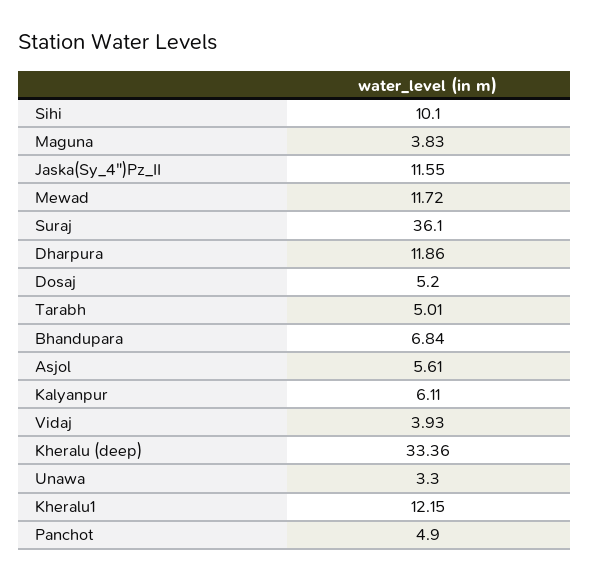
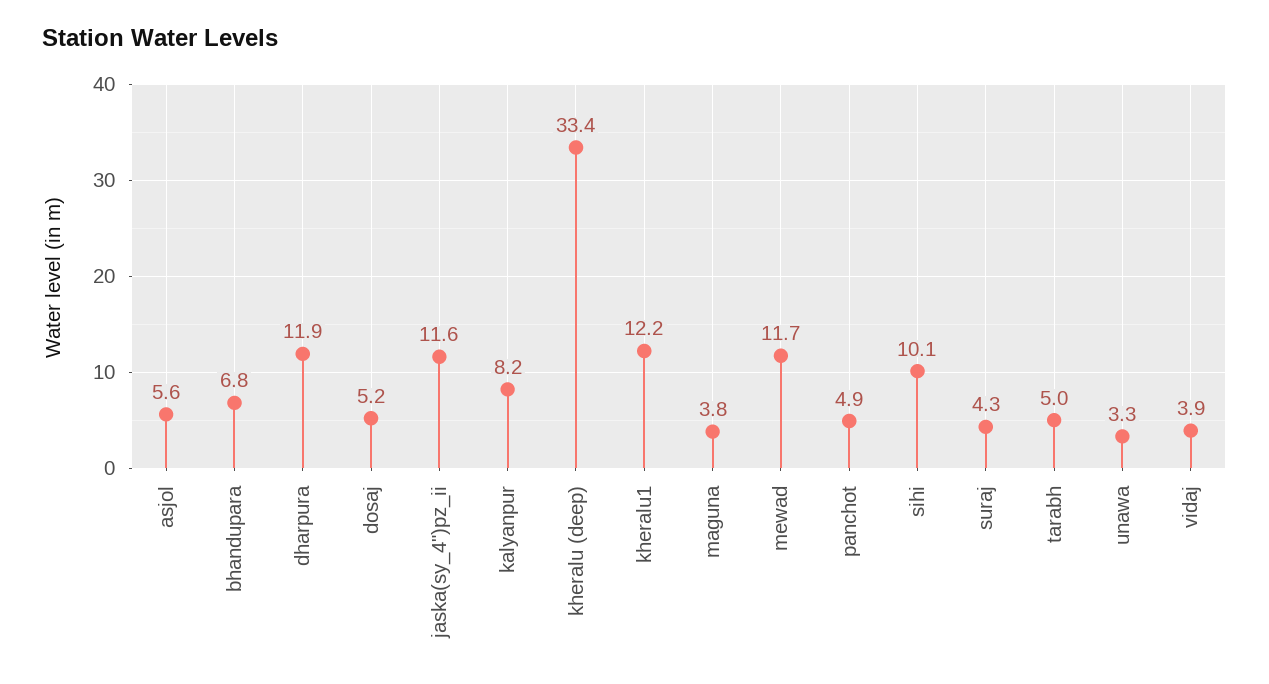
Suraj: 36.1 -> 4.3
Kalyanpur: 6.11 -> 8.2

